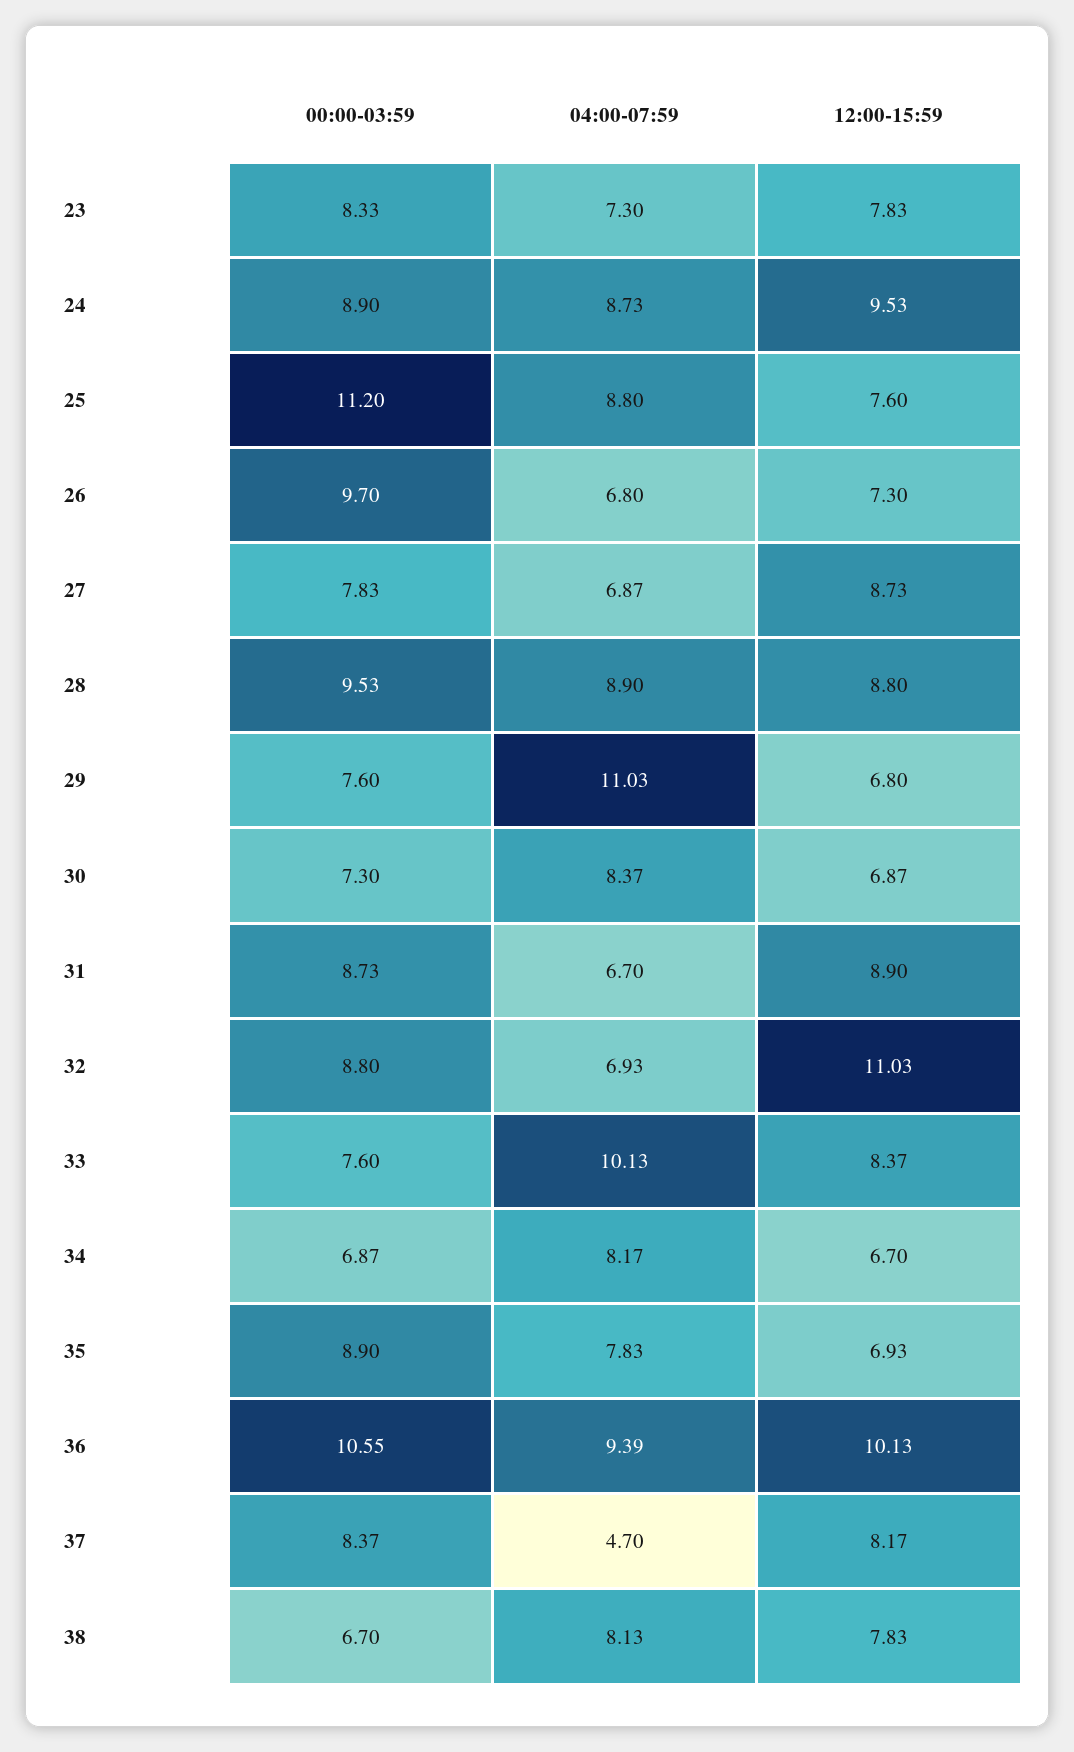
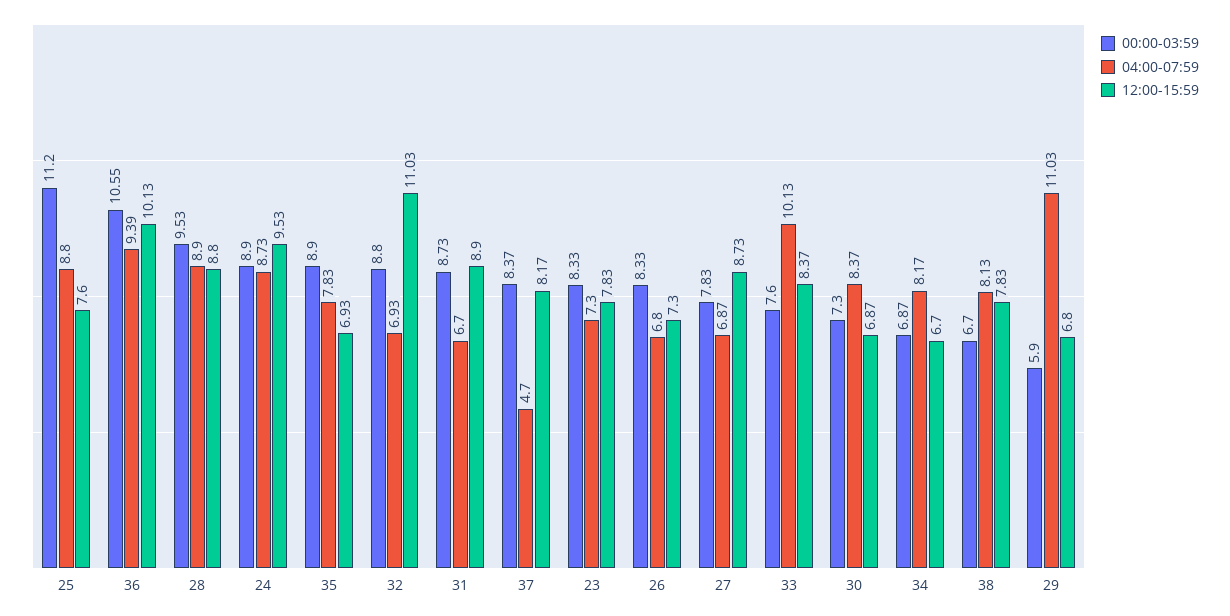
00:00-03:59, 26: 9.7 -> 8.33
00:00-03:59, 29: 7.6 -> 5.9

